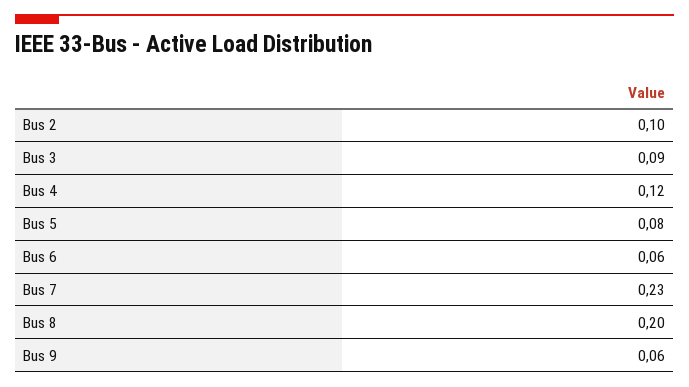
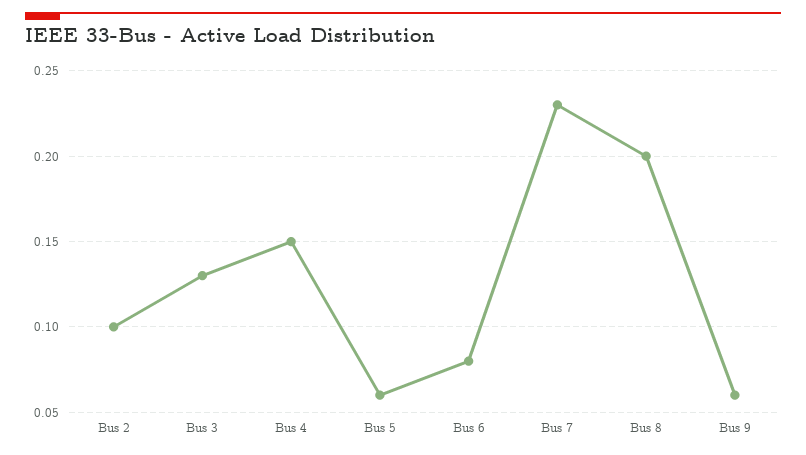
Bus 3: 0.09 -> 0.13
Bus 4: 0.12 -> 0.15
Bus 5: 0.08 -> 0.06
Bus 6: 0.06 -> 0.08

